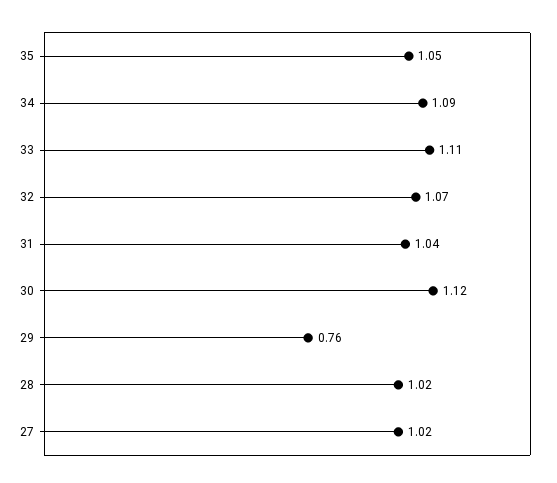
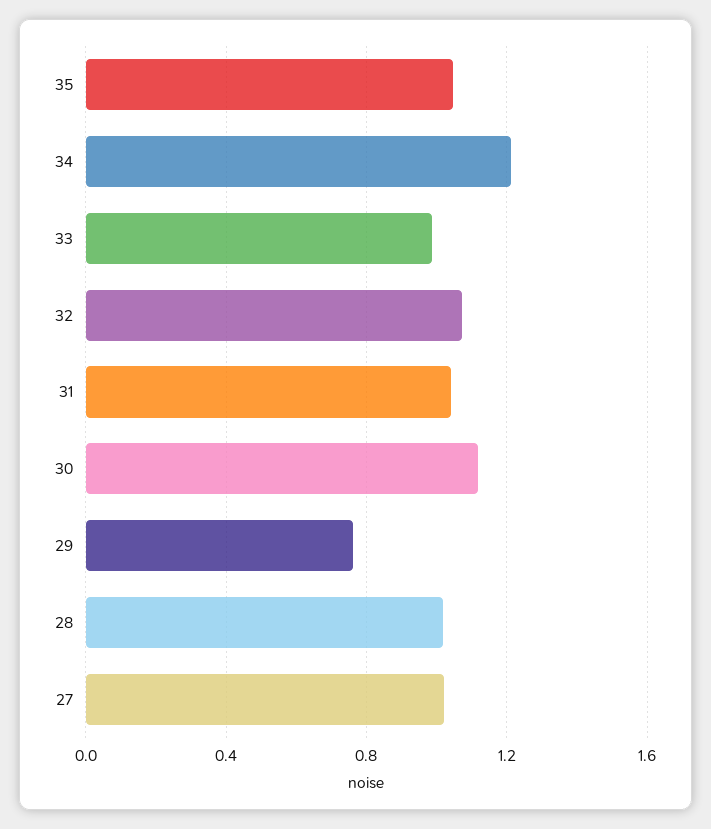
34: 1.09 -> 1.2
33: 1.11 -> 1

